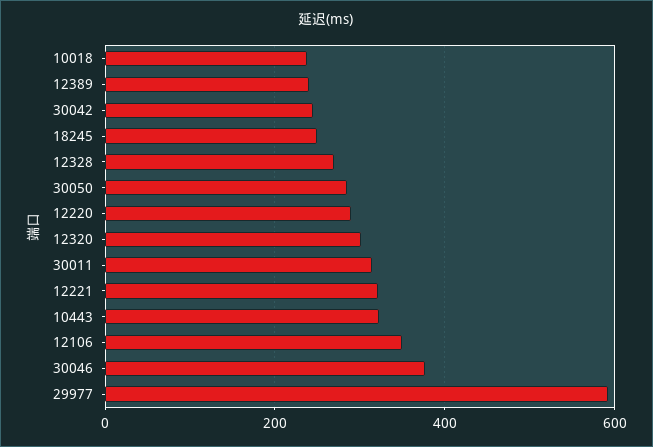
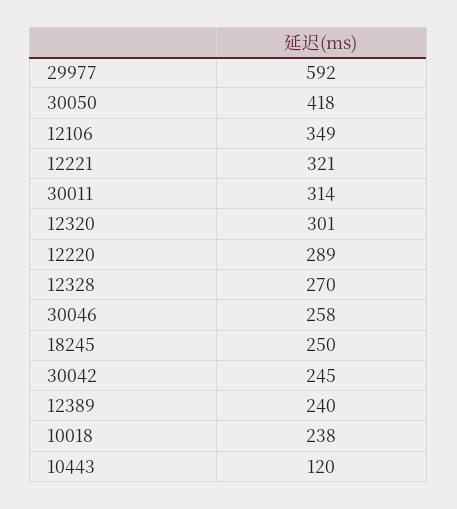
30050: 280 -> 418
10443: 320 -> 120
30046: 380 -> 258

